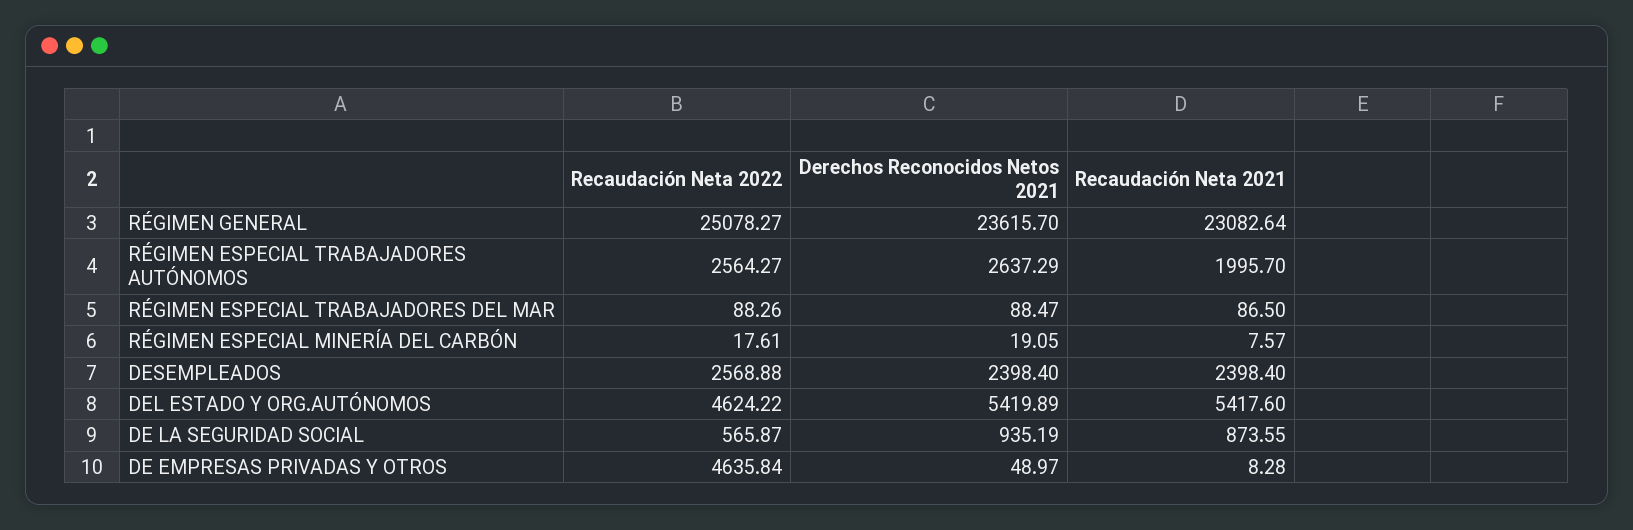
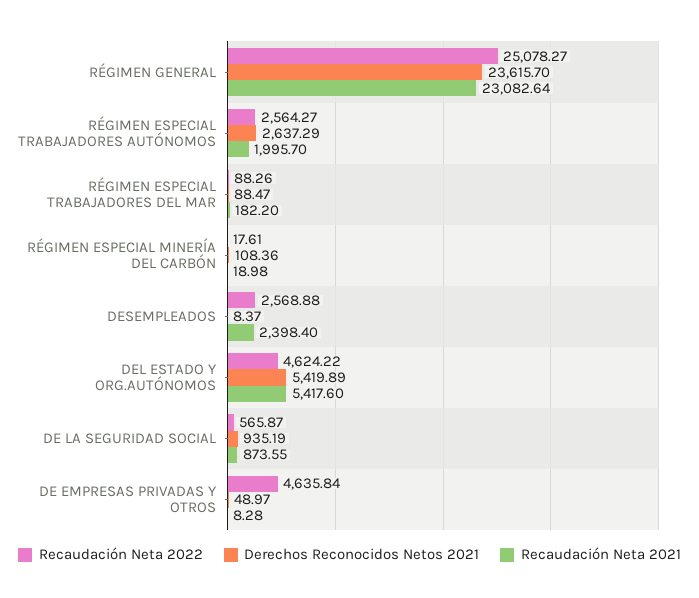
Recaudación Neta 2021, RÉGIMEN ESPECIAL TRABAJADORES DEL MAR: 86.5 -> 182.2
Derechos Reconocidos Netos 2021, RÉGIMEN ESPECIAL MINERÍA DEL CARBÓN: 19.05 -> 108.36
Recaudación Neta 2021, RÉGIMEN ESPECIAL MINERÍA DEL CARBÓN: 7.57 -> 18.98
Derechos Reconocidos Netos 2021, DESEMPLEADOS: 2398.4 -> 8.37

